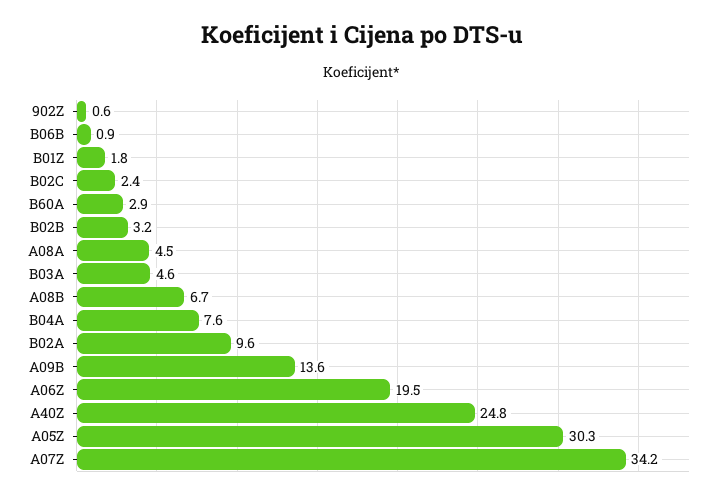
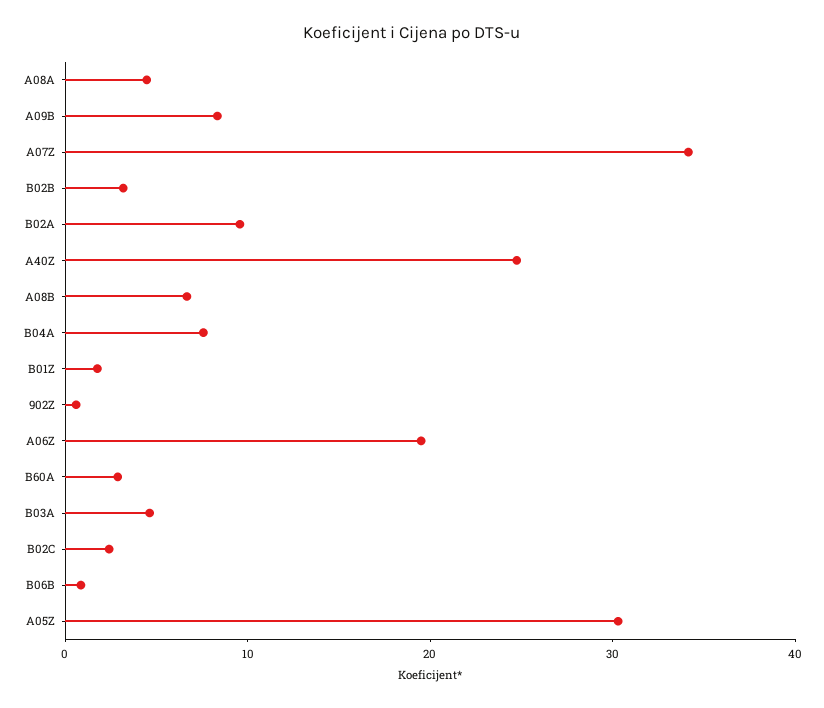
A09B: 13.6 -> 8

